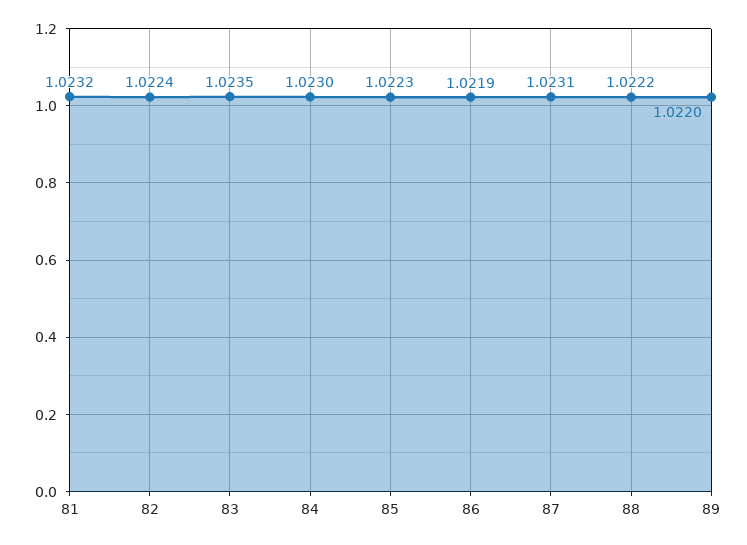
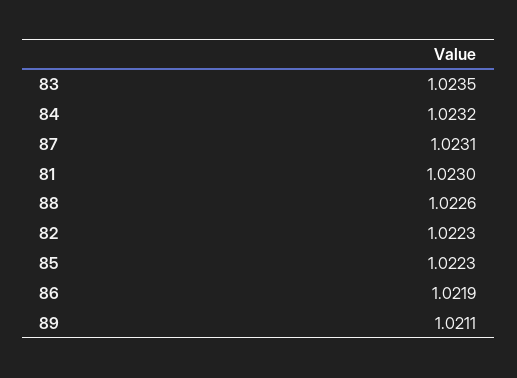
81: 1.0232 -> 1.023
82: 1.0224 -> 1.0223
84: 1.023 -> 1.0232
88: 1.0222 -> 1.0226
89: 1.022 -> 1.0211

